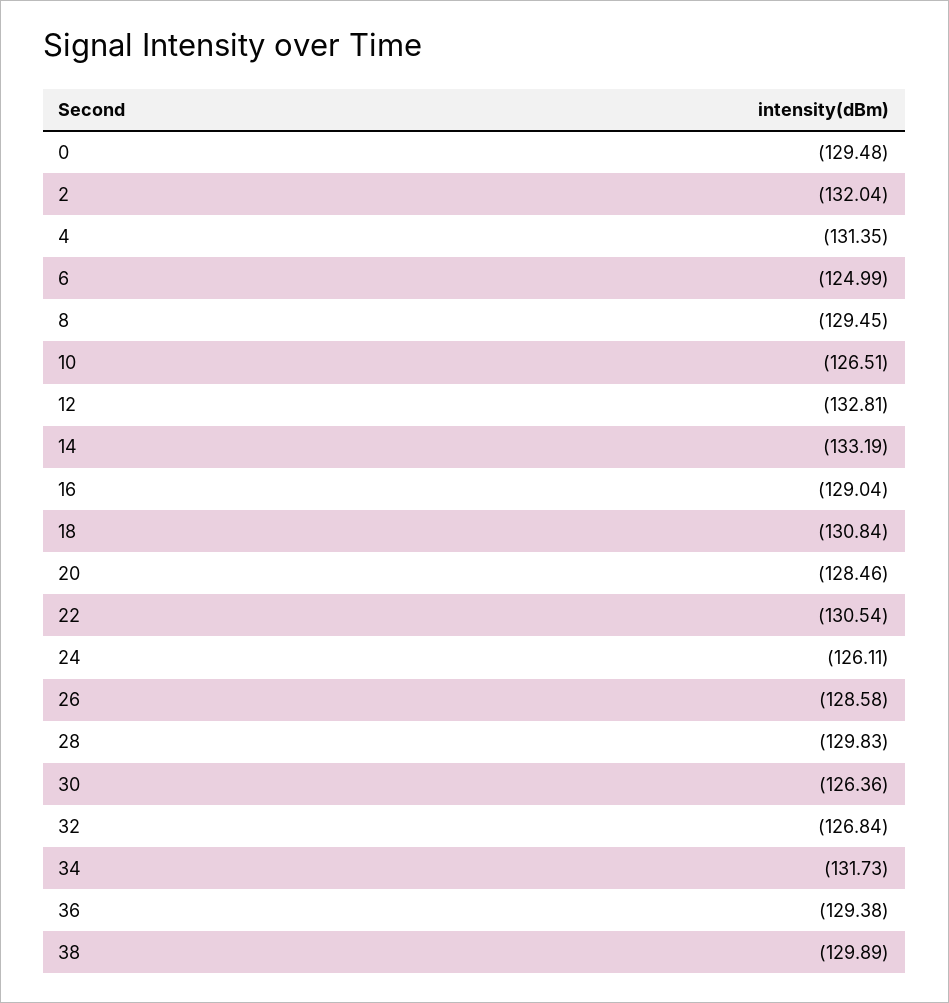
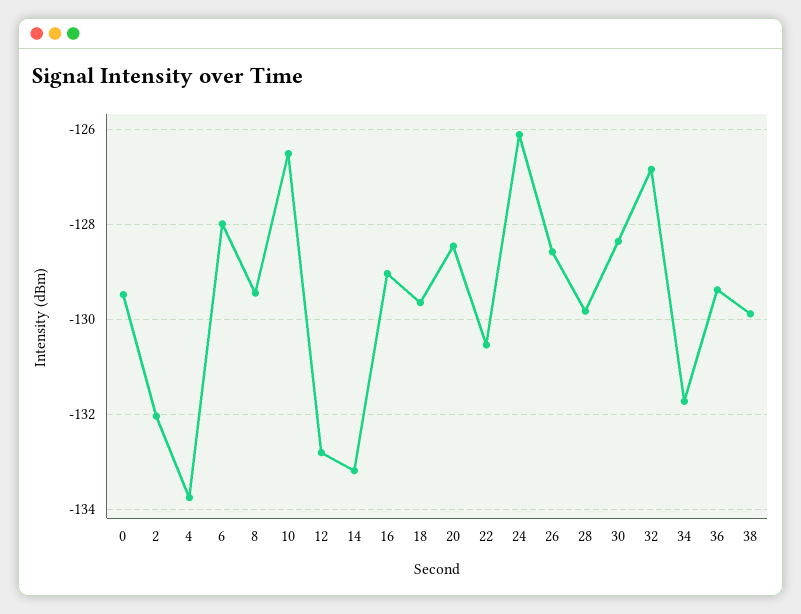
4: -131.35 -> -133.8
6: -124.99 -> -128
18: -130.84 -> -129.6
30: -126.36 -> -128.4

